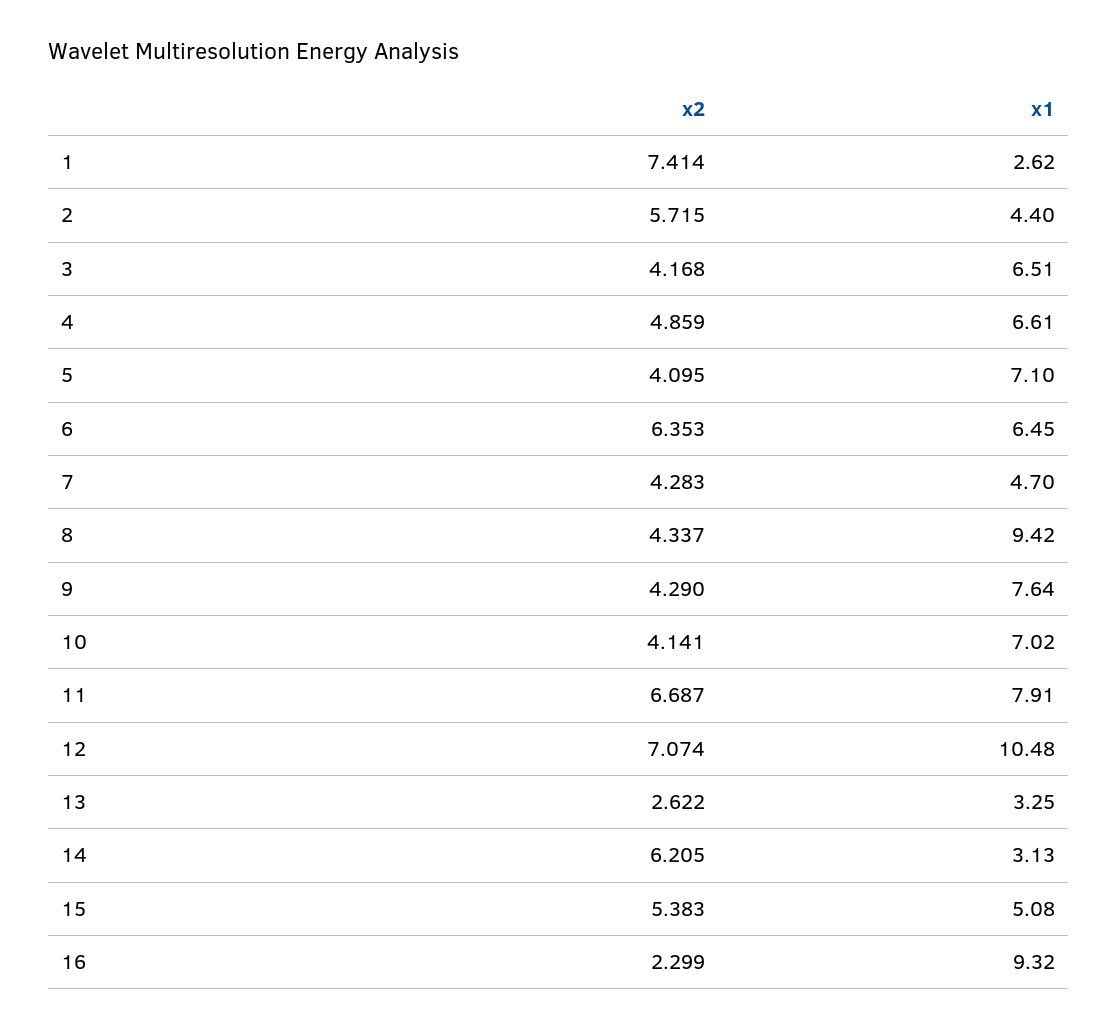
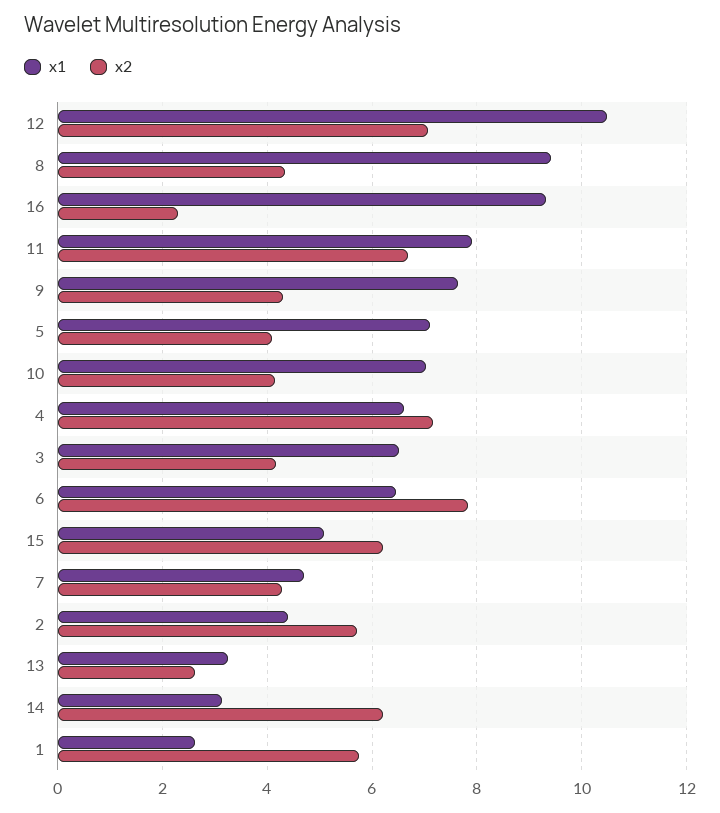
x2, 1: 7.414 -> 5.8
x2, 4: 4.859 -> 7.2
x2, 6: 6.353 -> 7.8
x2, 15: 5.383 -> 6.2

